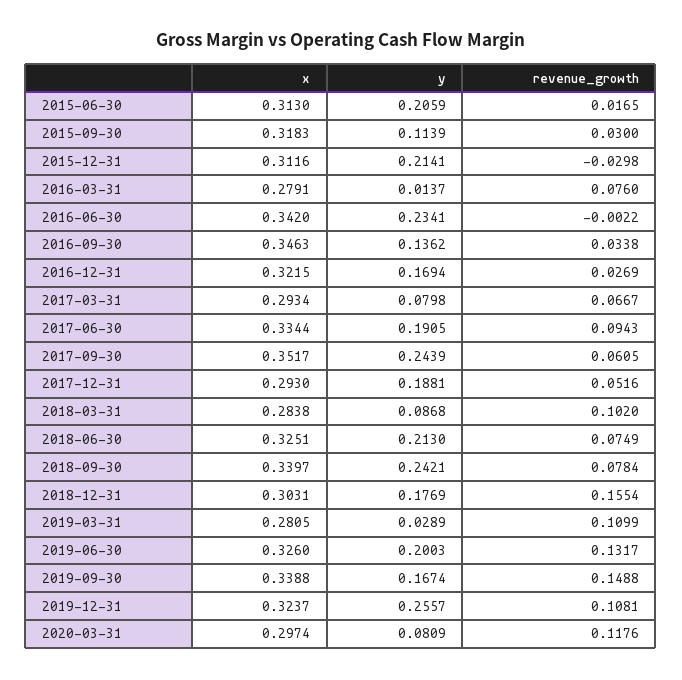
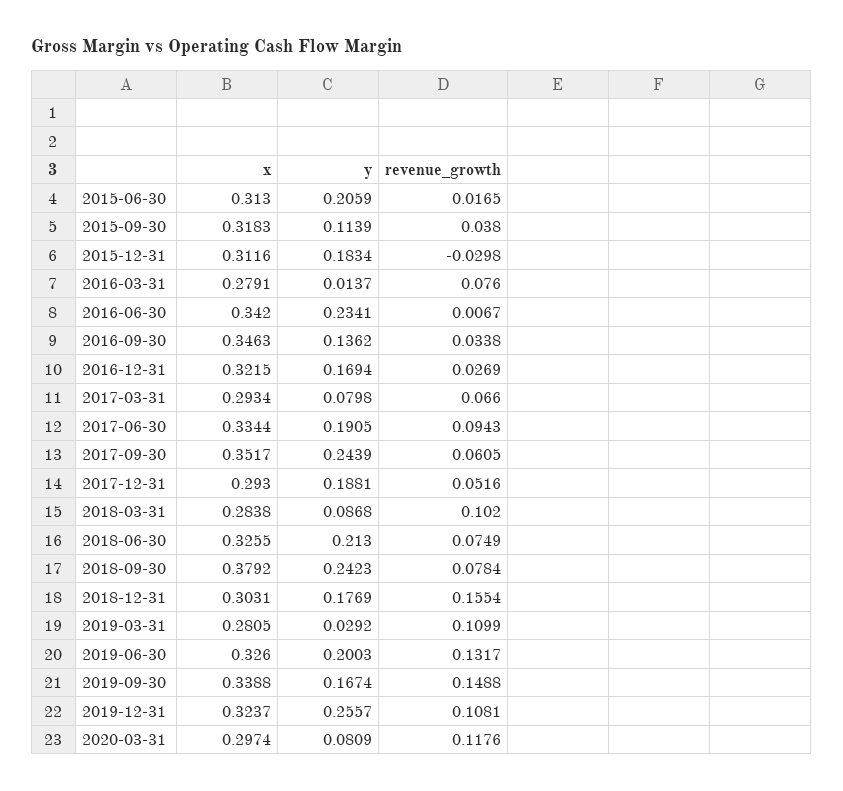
revenue_growth, 2015-09-30: 0.03 -> 0.038
y, 2015-12-31: 0.2141 -> 0.1834
revenue_growth, 2016-06-30: -0.0022 -> 0.0067
revenue_growth, 2017-03-31: 0.0667 -> 0.066
x, 2018-06-30: 0.3251 -> 0.3255
x, 2018-09-30: 0.3397 -> 0.3792
y, 2018-09-30: 0.2421 -> 0.2423
y, 2019-03-31: 0.0289 -> 0.0292

